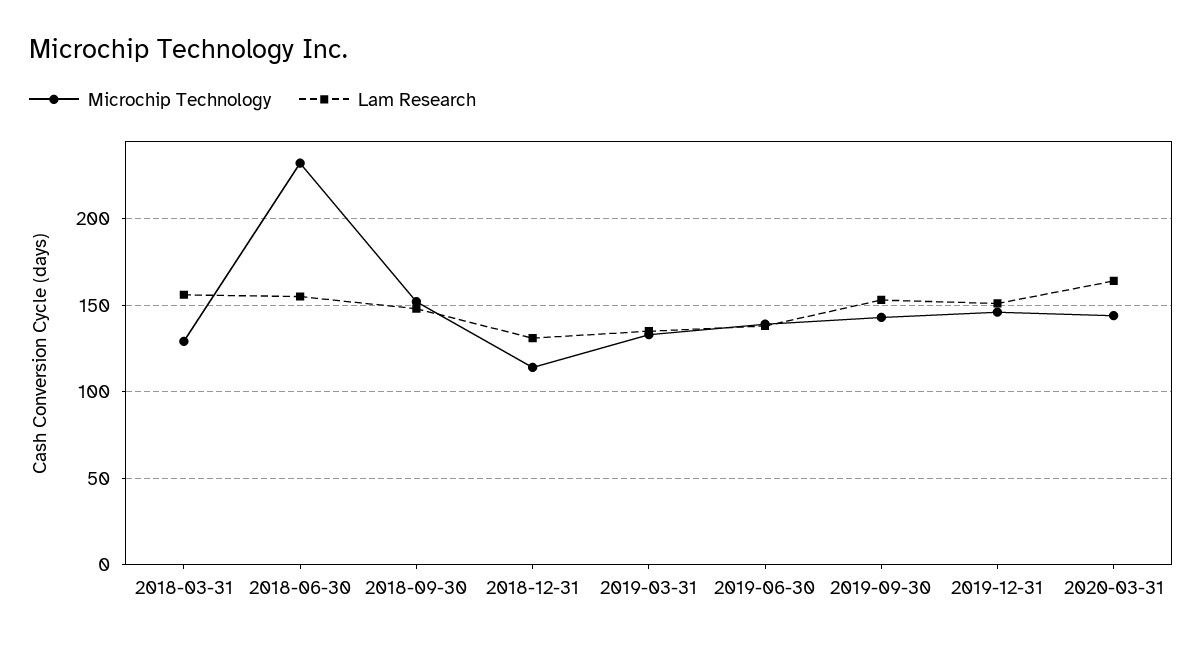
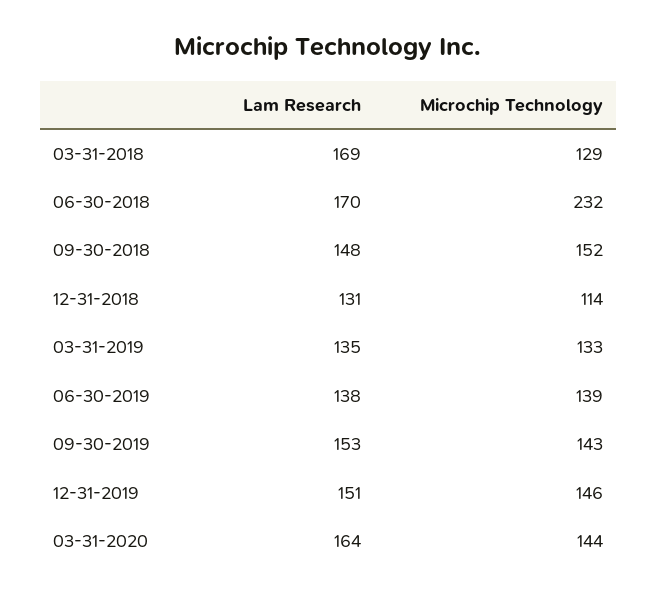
Lam Research, 2018-03-31: 155 -> 169
Lam Research, 2018-06-30: 155 -> 170

